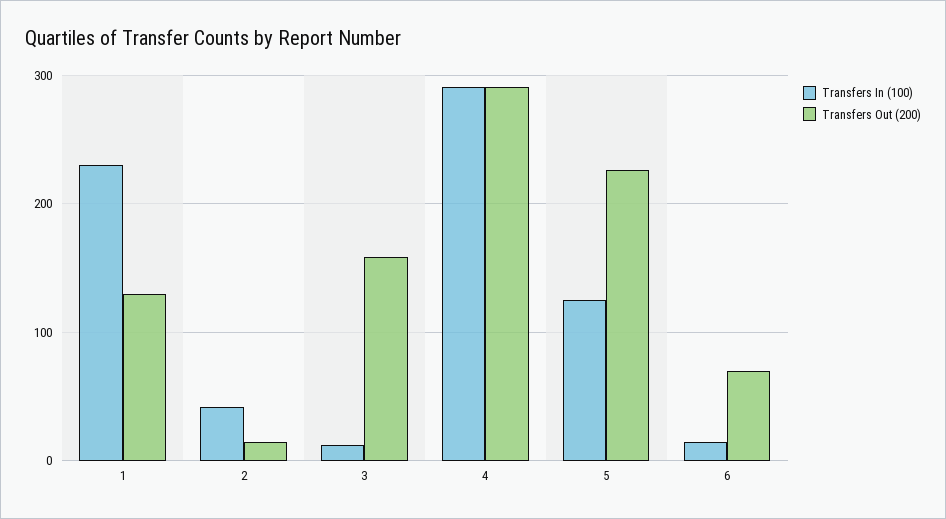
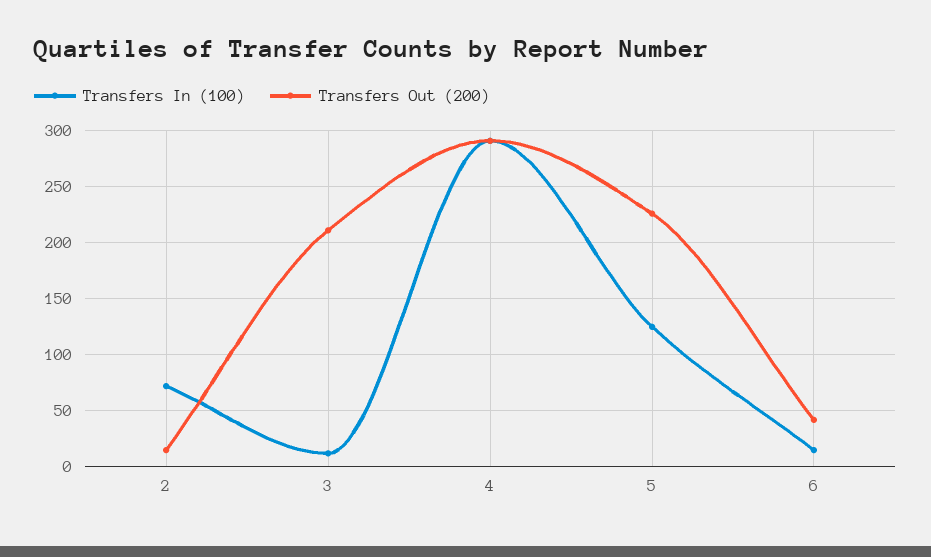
Transfers In (100), 1: 230 -> none
Transfers Out (200), 1: 130 -> none
Transfers In (100), 2: 40 -> 70
Transfers Out (200), 3: 160 -> 210
Transfers Out (200), 6: 70 -> 40

